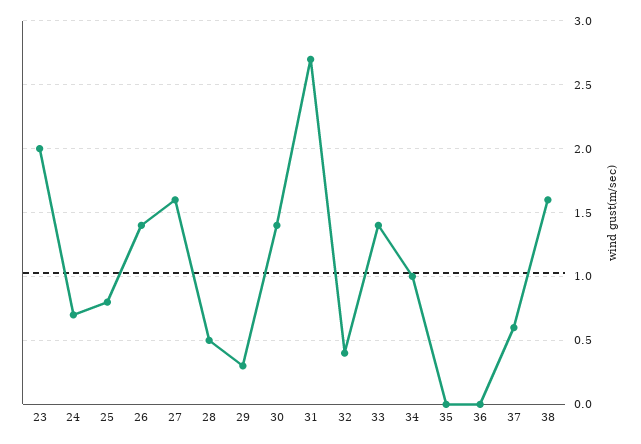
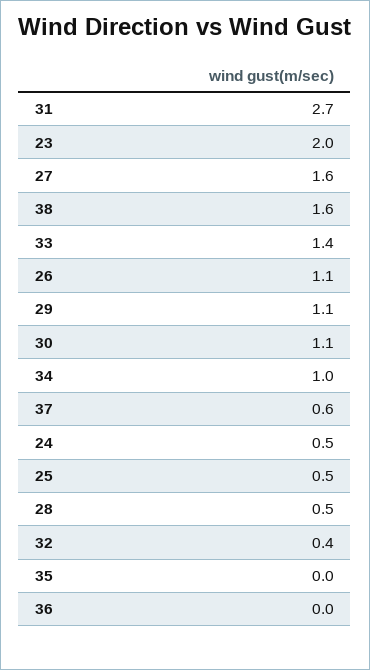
24: 0.7 -> 0.5
25: 0.8 -> 0.5
26: 1.4 -> 1.1
29: 0.3 -> 1.1
30: 1.4 -> 1.1

